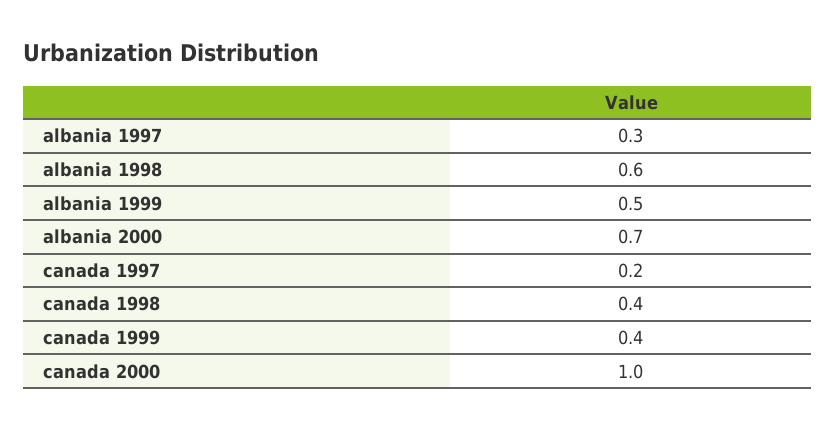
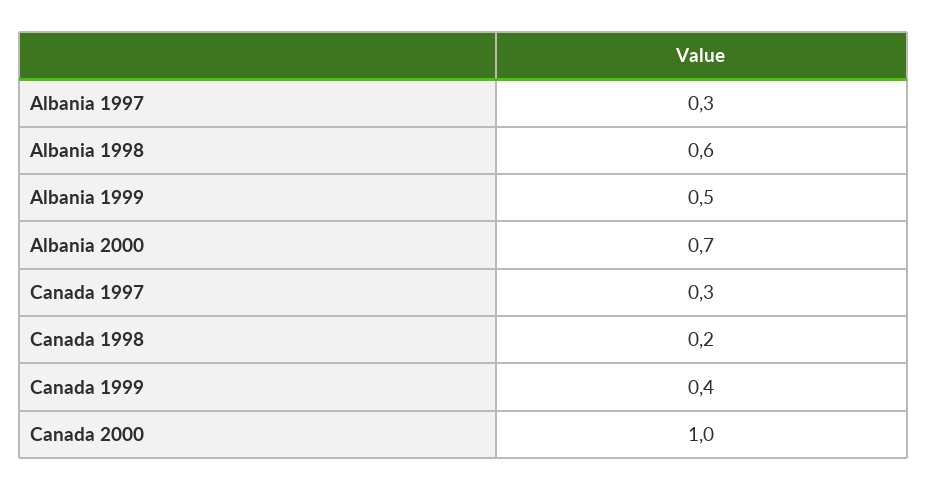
canada 1997: 0.2 -> 0.3
canada 1998: 0.4 -> 0.2

